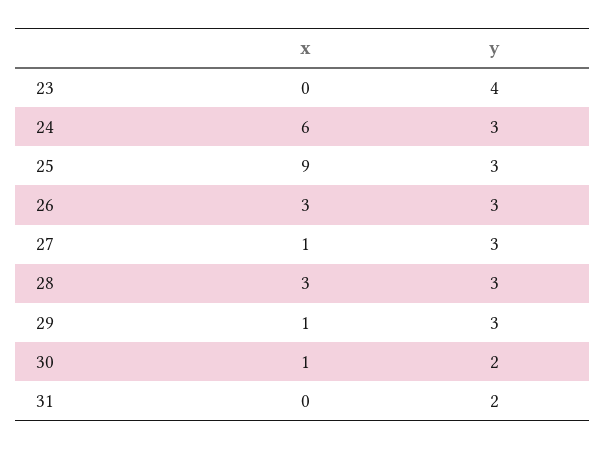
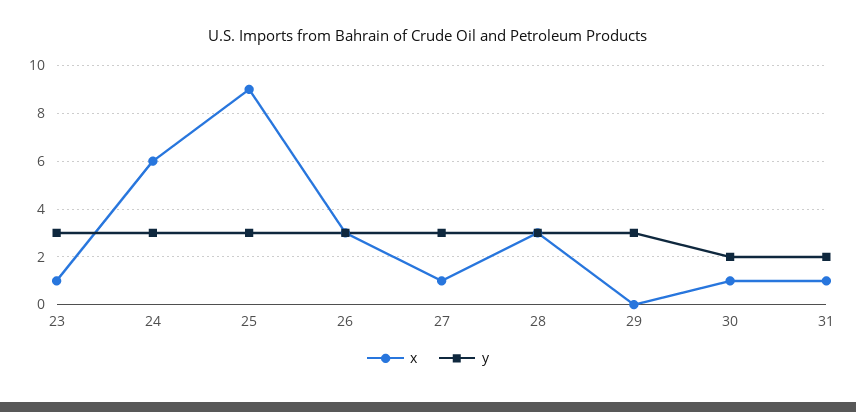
x, 23: 0 -> 1
y, 23: 4 -> 3
x, 29: 1 -> 0
x, 31: 0 -> 1

